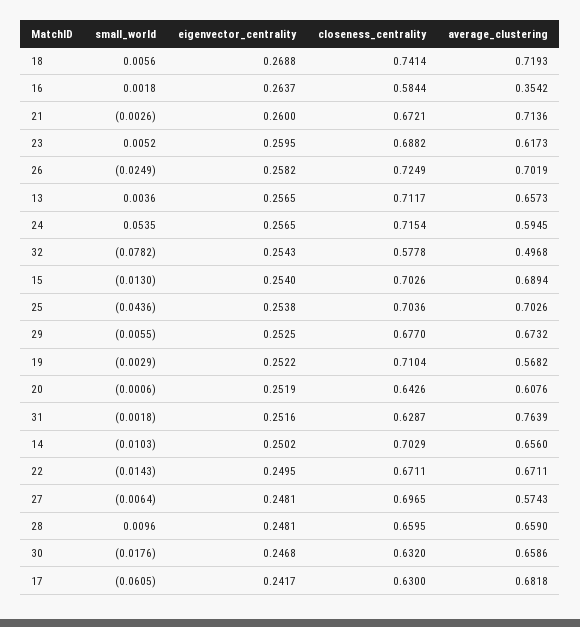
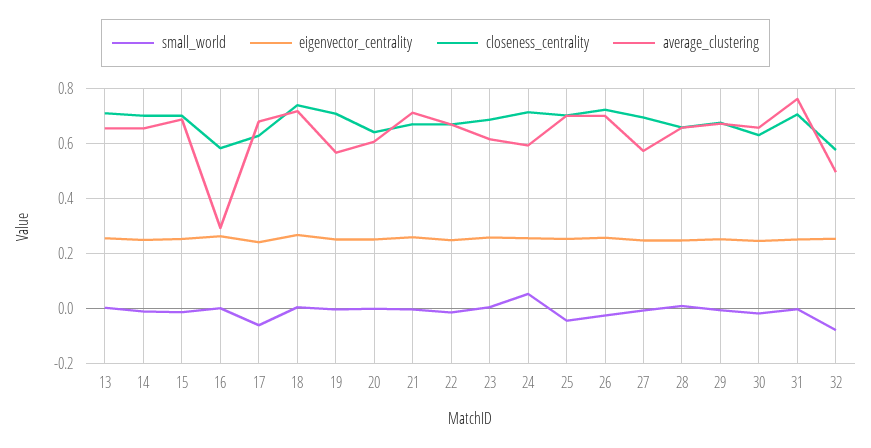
average_clustering, 16: 0.3542 -> 0.3
closeness_centrality, 31: 0.6287 -> 0.7

